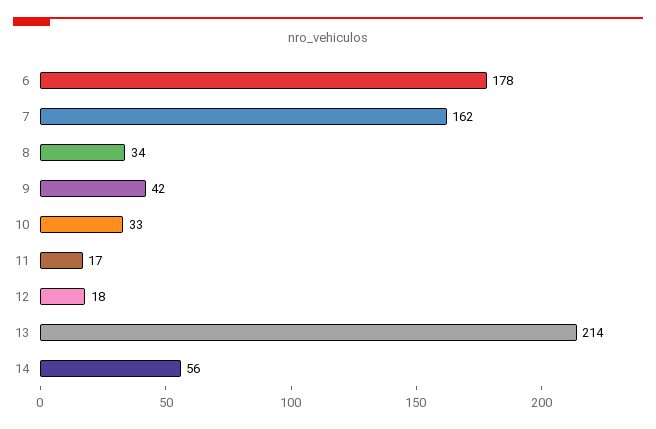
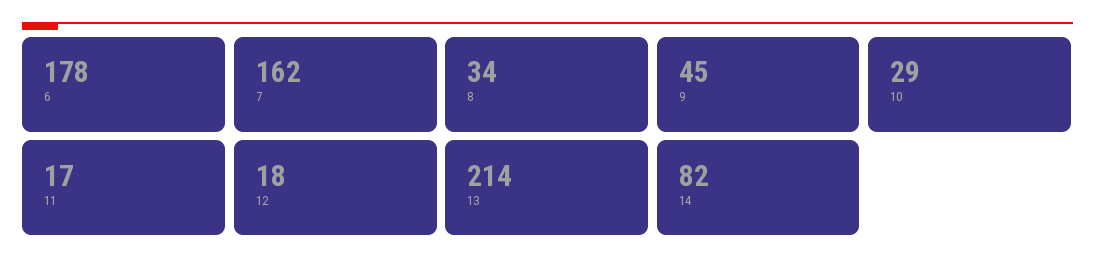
9: 42 -> 45
10: 33 -> 29
14: 56 -> 82

